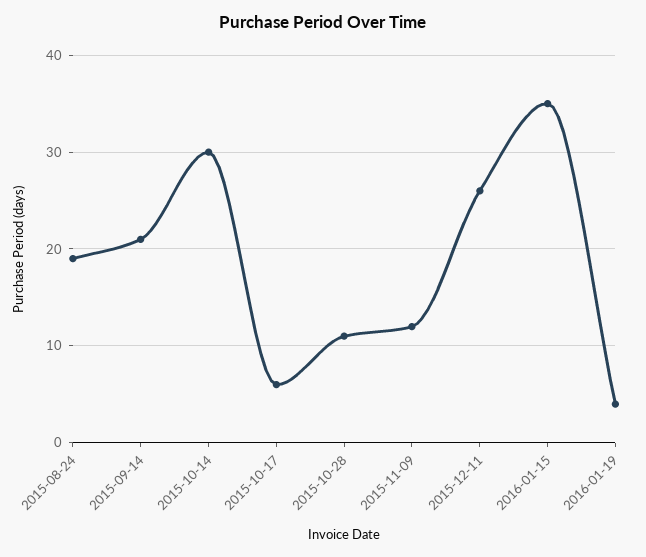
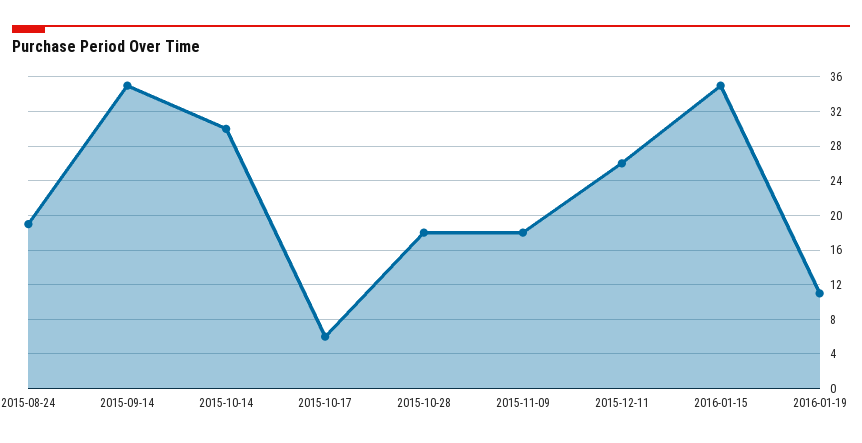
2015-09-14: 21 -> 35
2015-10-28: 11 -> 18
2015-11-09: 12 -> 18
2016-01-19: 4 -> 11

